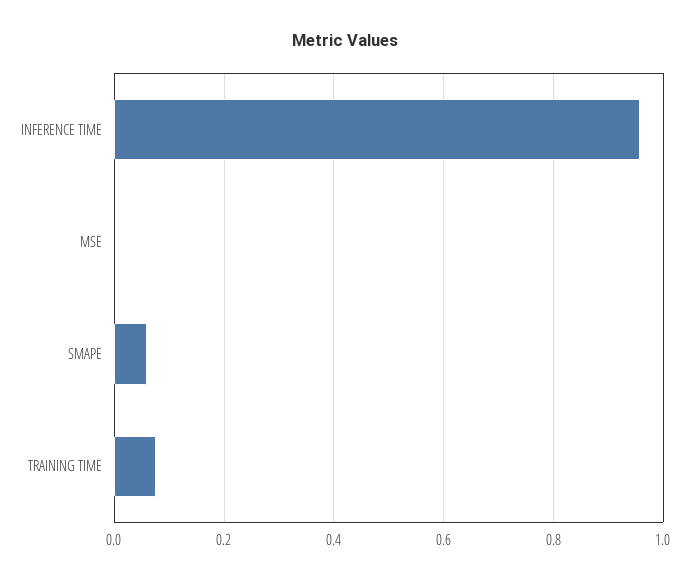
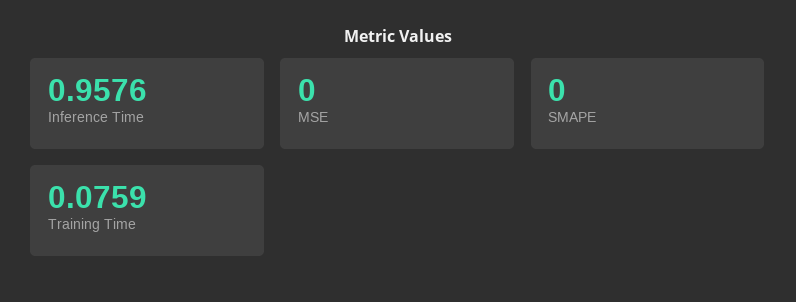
SMAPE: 0.06 -> 0

